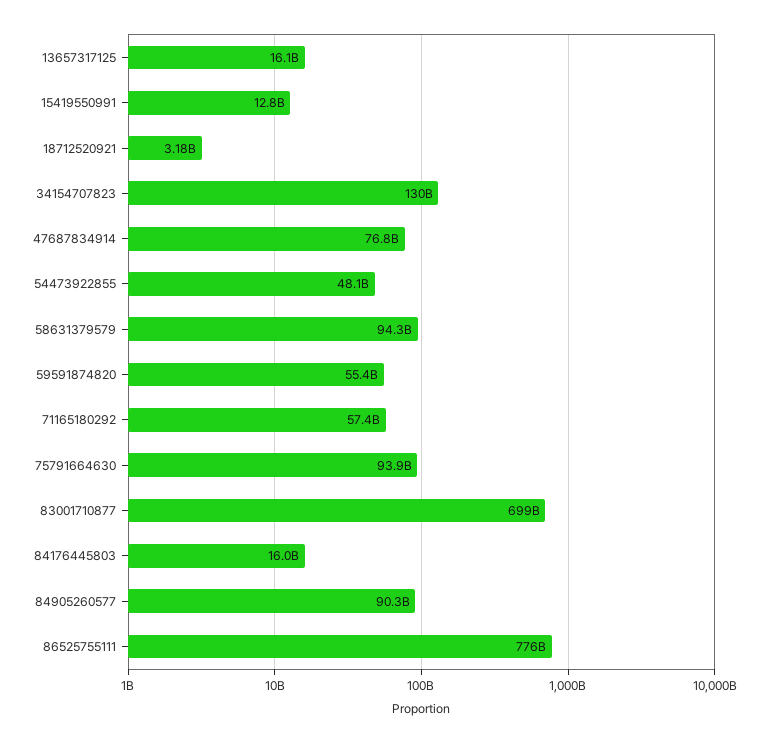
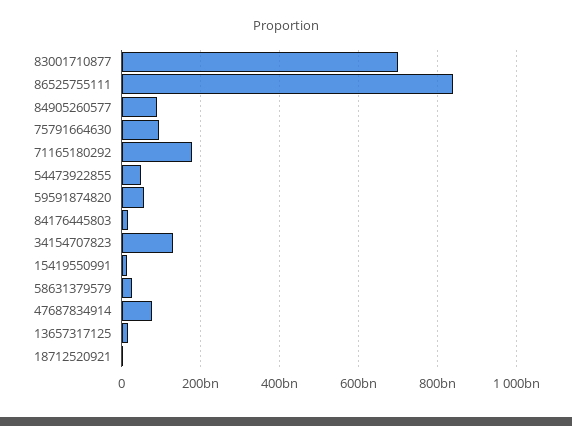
58631379579: 94300000000 -> 20000000000
71165180292: 57400000000 -> 180000000000
86525755111: 776000000000 -> 840000000000

